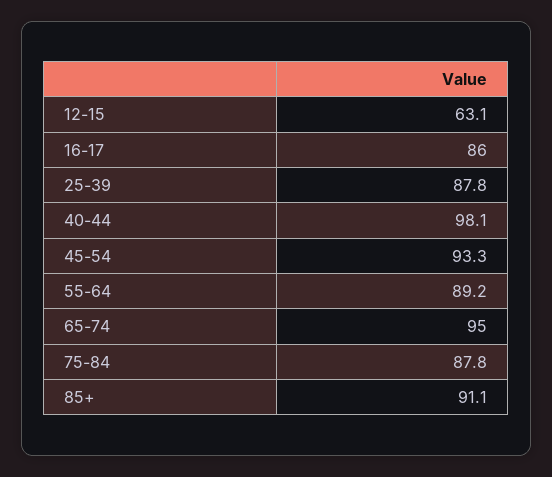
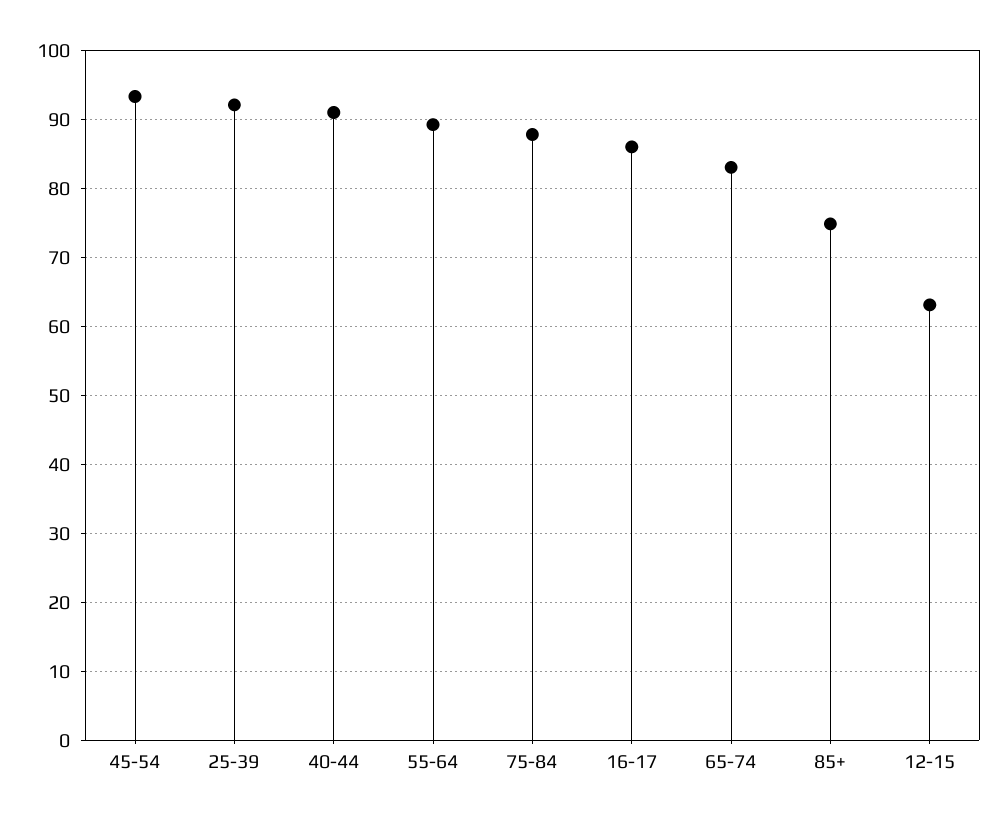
25-39: 87.8 -> 92
40-44: 98.1 -> 91
65-74: 95 -> 83
85+: 91.1 -> 75

